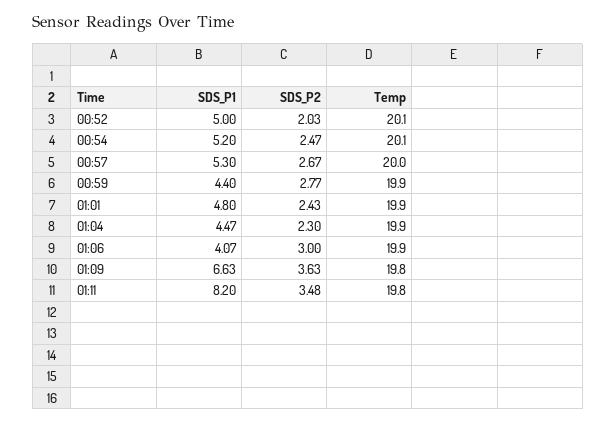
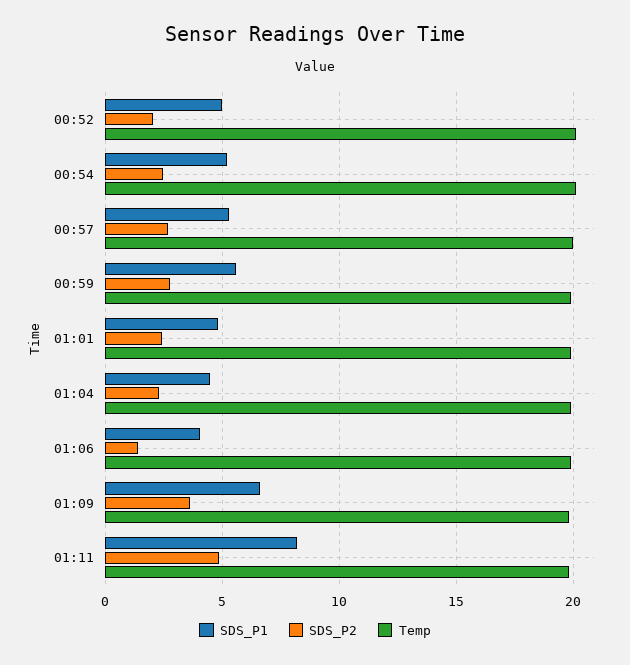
SDS_P1, 00:59: 4.4 -> 5.5
SDS_P2, 01:06: 3 -> 1.5
SDS_P2, 01:11: 3.48 -> 5

